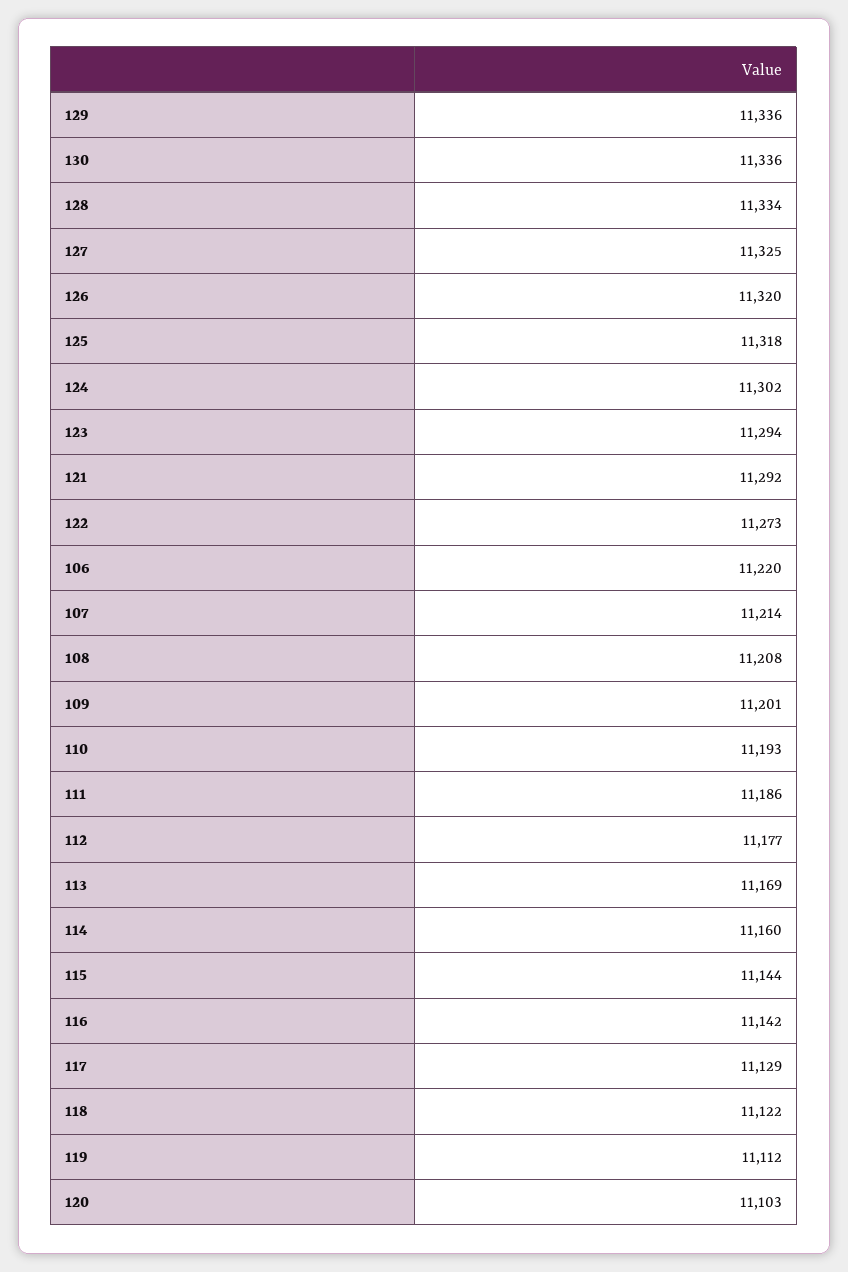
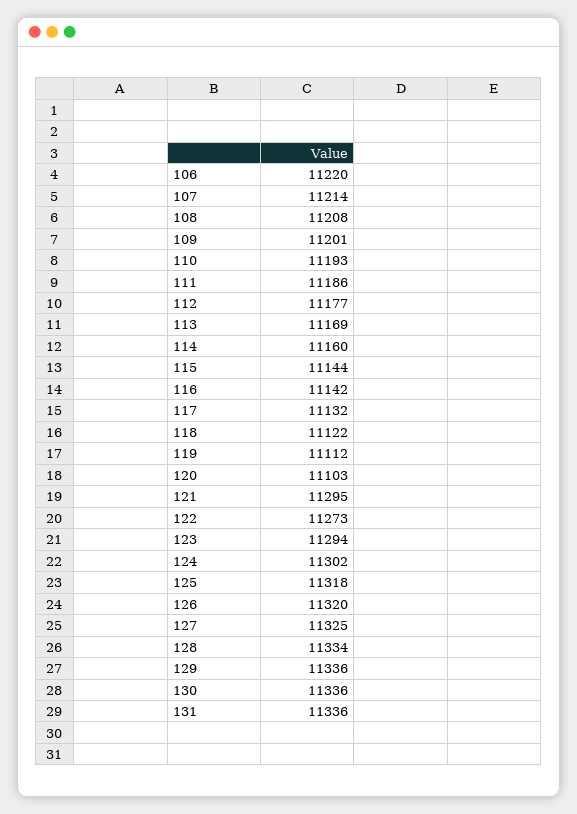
121: 11292 -> 11295
117: 11129 -> 11132
131: none -> 11336

